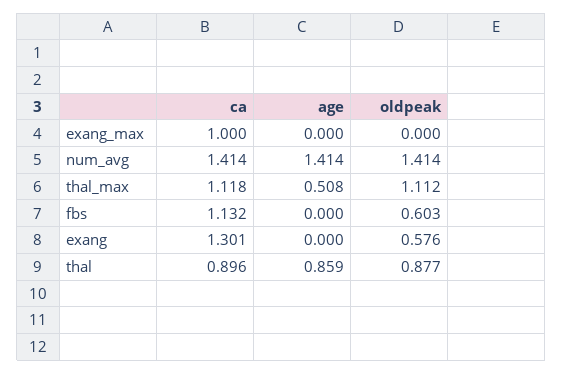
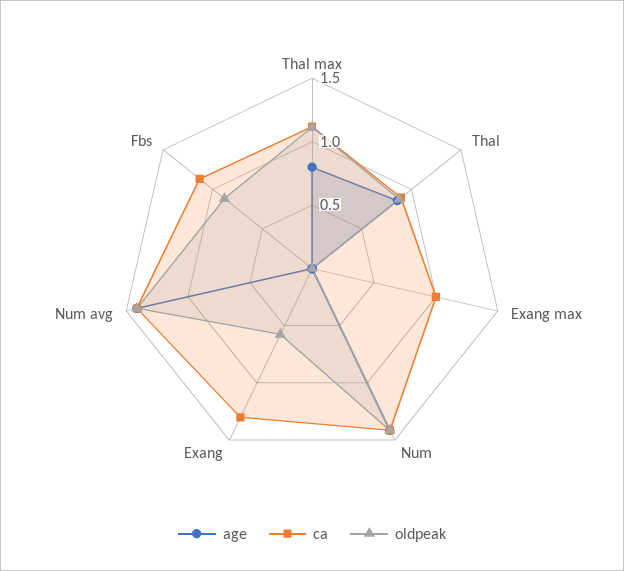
age, thal_max: 0.508 -> 0.8
oldpeak, fbs: 0.603 -> 0.9
age, Num: none -> 1.4
ca, Num: none -> 1.4
oldpeak, Num: none -> 1.4

